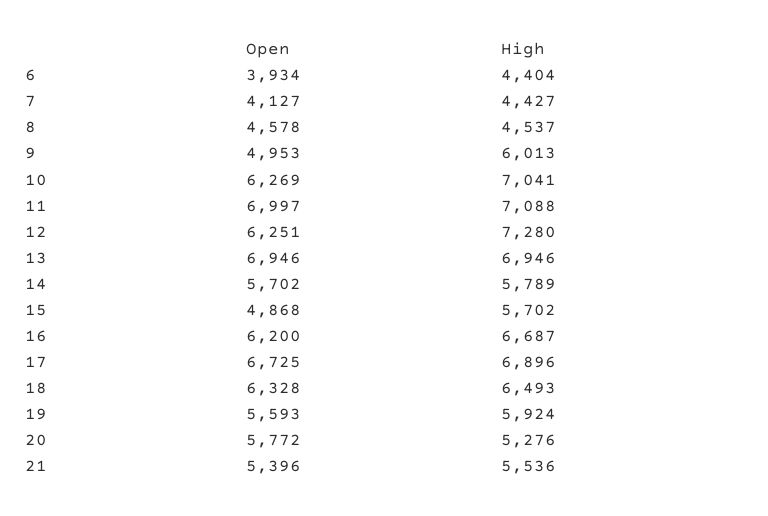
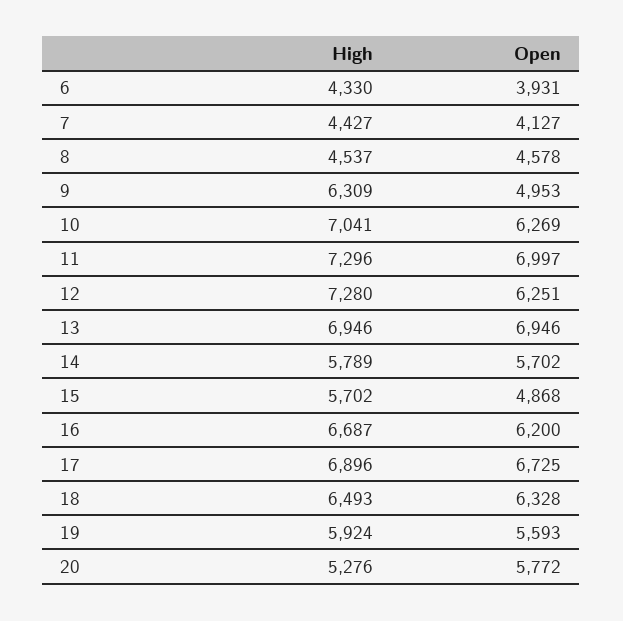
Open, 6: 3934 -> 3931
High, 6: 4404 -> 4330
High, 9: 6013 -> 6309
High, 11: 7088 -> 7296
Open, 21: 5396 -> none
High, 21: 5536 -> none

